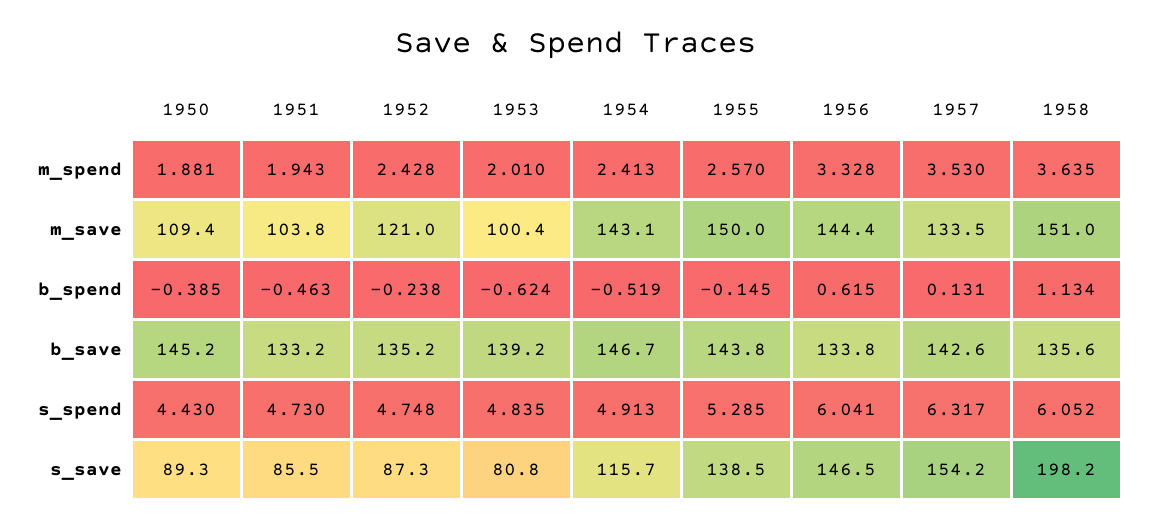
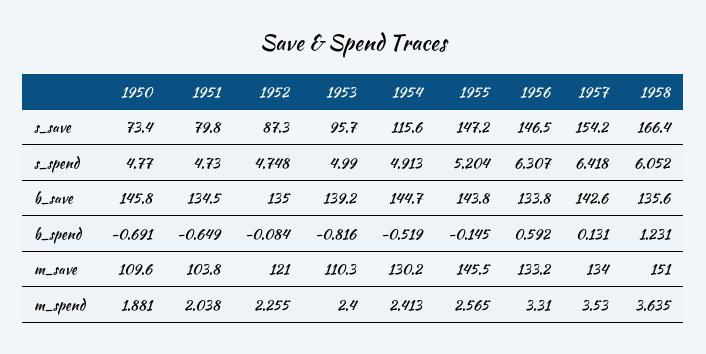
1951, m_spend: 1.943 -> 2.038
1952, m_spend: 2.428 -> 2.255
1953, m_spend: 2.01 -> 2.4
1955, m_spend: 2.57 -> 2.565
1956, m_spend: 3.328 -> 3.31
1950, m_save: 109.4 -> 109.6
1953, m_save: 100.4 -> 110.3
1954, m_save: 143.1 -> 130.2
1955, m_save: 150 -> 145.5
1956, m_save: 144.4 -> 133.2
1957, m_save: 133.5 -> 134
1950, b_spend: -0.385 -> -0.691
1951, b_spend: -0.463 -> -0.649
1952, b_spend: -0.238 -> -0.084
1953, b_spend: -0.624 -> -0.816
1956, b_spend: 0.615 -> 0.592
1958, b_spend: 1.134 -> 1.231
1950, b_save: 145.2 -> 145.8
1951, b_save: 133.2 -> 134.5
1952, b_save: 135.2 -> 135
1954, b_save: 146.7 -> 144.7
1950, s_spend: 4.43 -> 4.77
1953, s_spend: 4.835 -> 4.99
1955, s_spend: 5.285 -> 5.204
1956, s_spend: 6.041 -> 6.307
1957, s_spend: 6.317 -> 6.418
1950, s_save: 89.3 -> 73.4
1951, s_save: 85.5 -> 79.8
1953, s_save: 80.8 -> 95.7
1954, s_save: 115.7 -> 115.6
1955, s_save: 138.5 -> 147.2
1958, s_save: 198.2 -> 166.4

